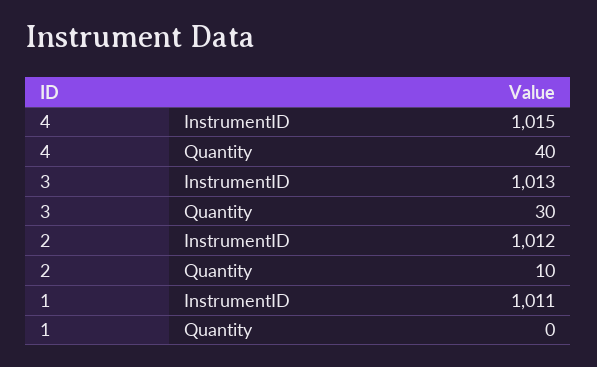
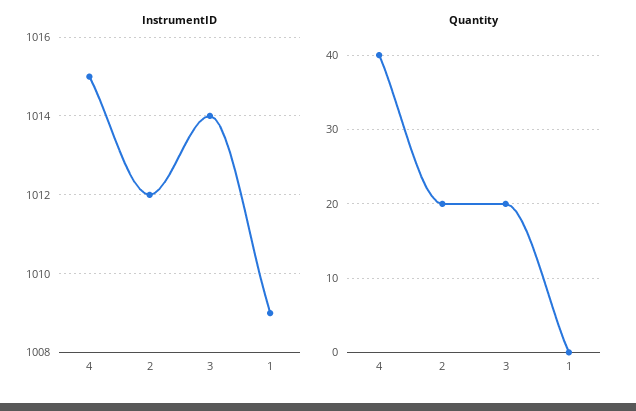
InstrumentID, 3: 1013 -> 1014
Quantity, 3: 30 -> 20
Quantity, 2: 10 -> 20
InstrumentID, 1: 1011 -> 1009

